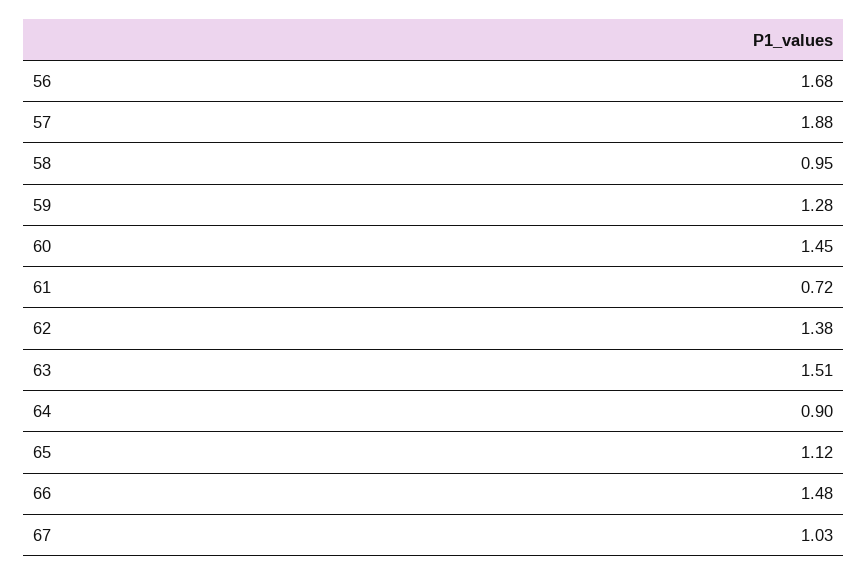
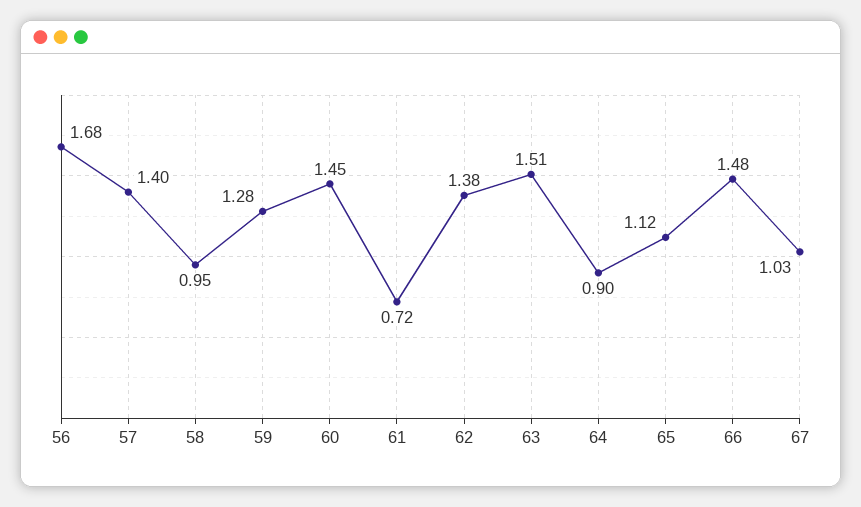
57: 1.88 -> 1.4

